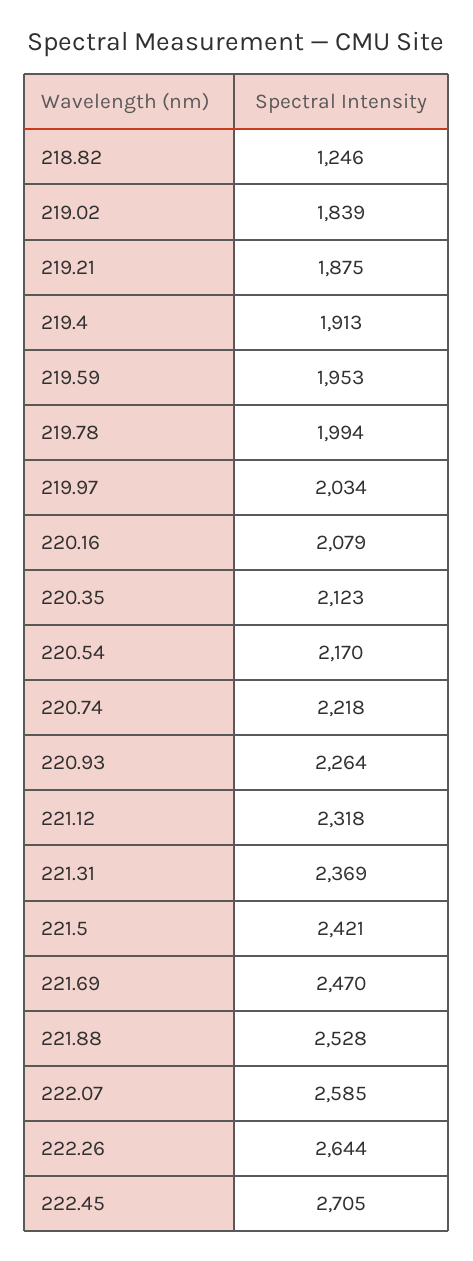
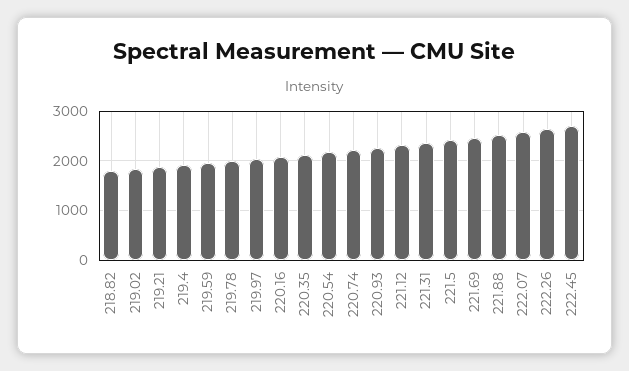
218.82: 1246 -> 1800

